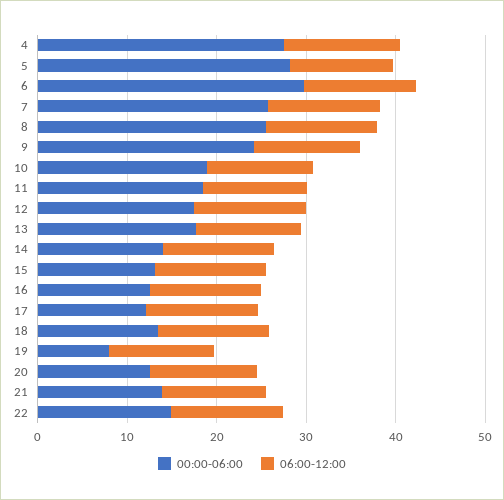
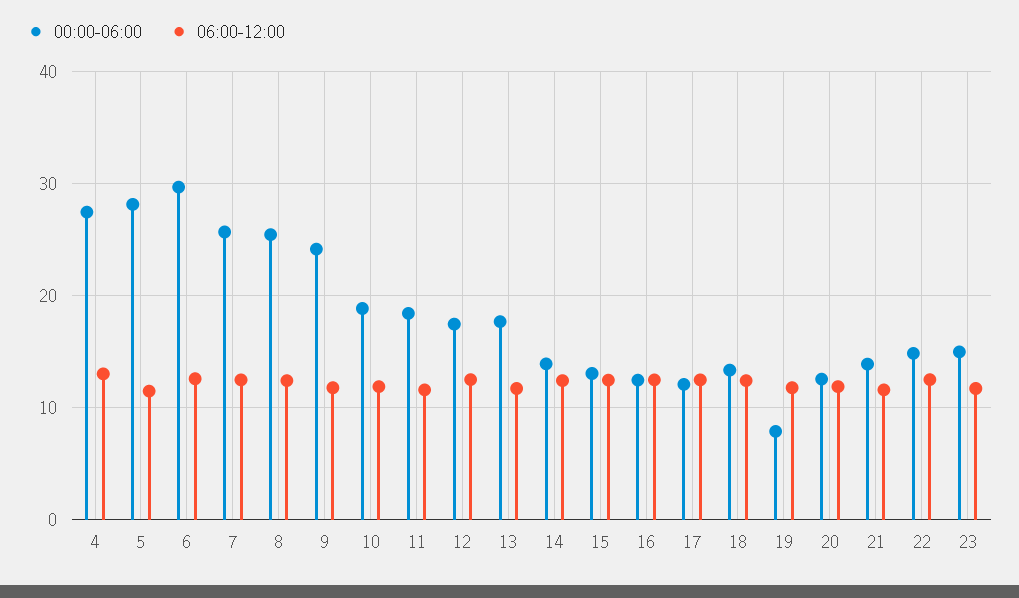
00:00-06:00, 23: none -> 15
06:00-12:00, 23: none -> 12

